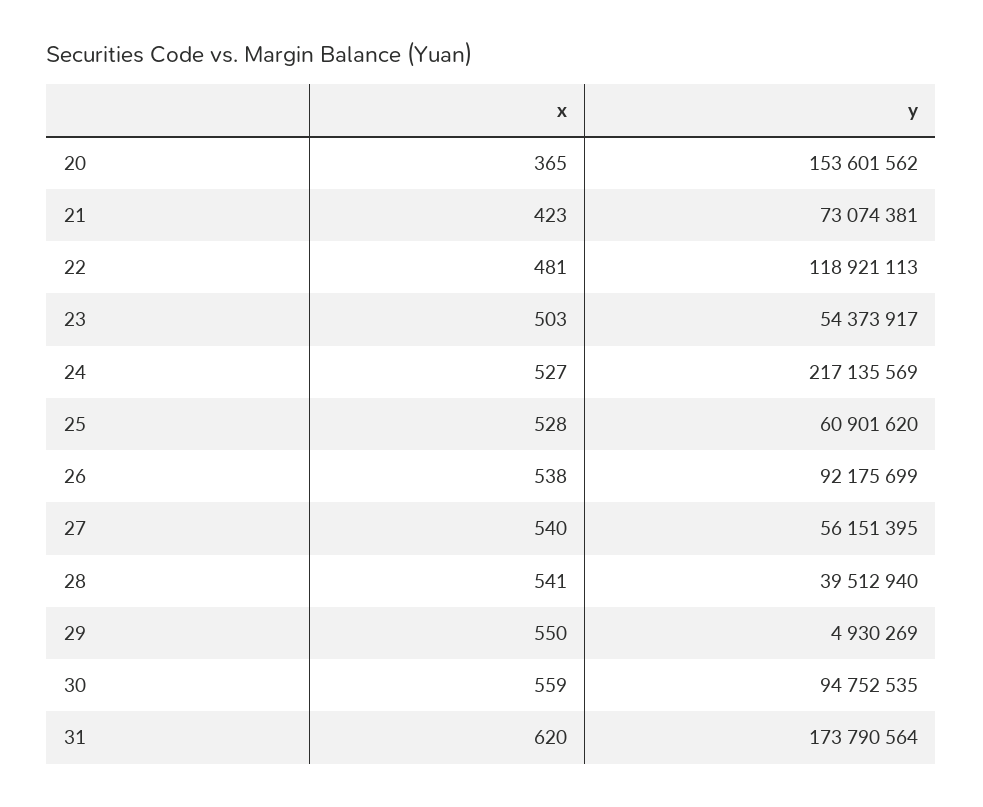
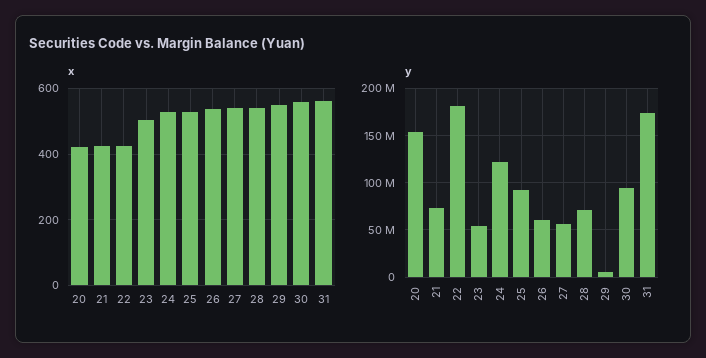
x, 20: 365 -> 420
x, 22: 481 -> 420
y, 22: 118921113 -> 180000000
y, 24: 217135569 -> 120000000
y, 25: 60901620 -> 90000000
y, 26: 92175699 -> 60000000
y, 28: 39512940 -> 70000000
x, 31: 620 -> 560

